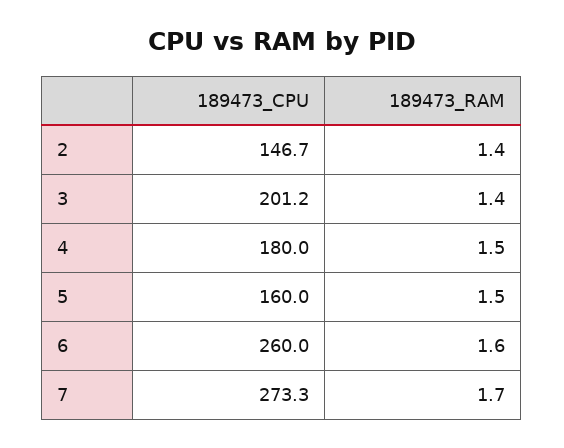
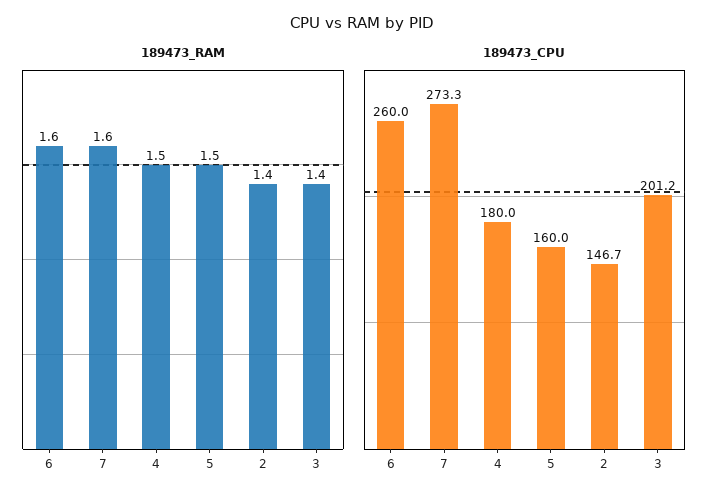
189473_RAM, 7: 1.7 -> 1.6

